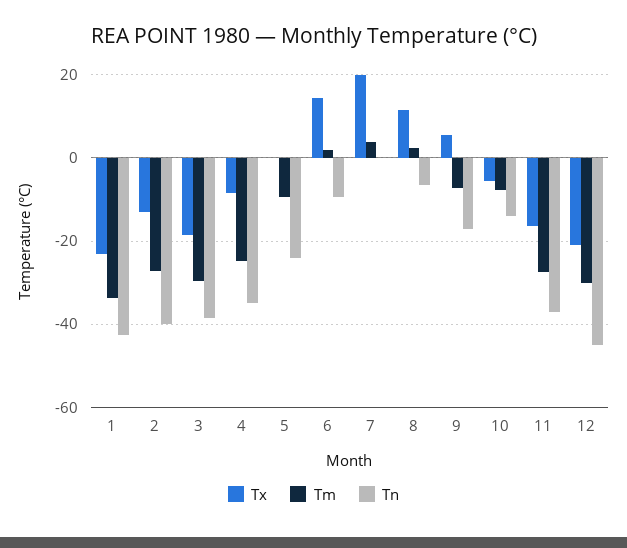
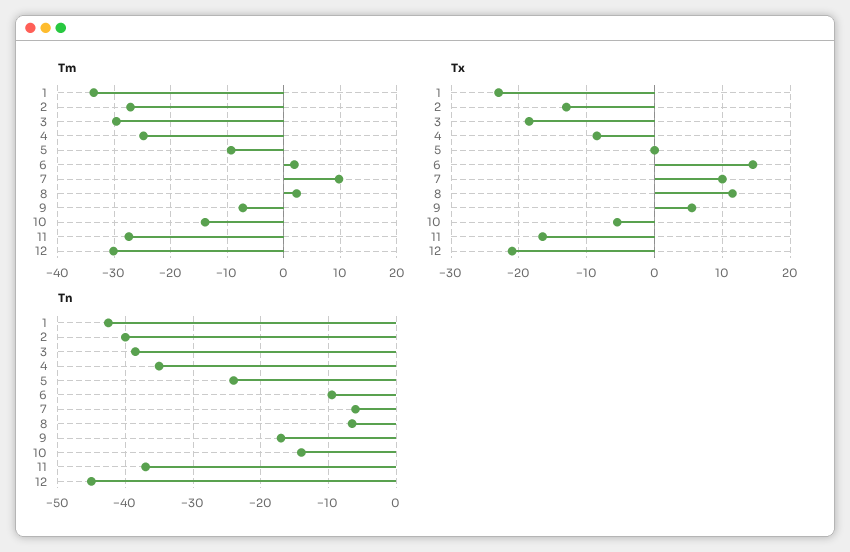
Tx, 7: 20 -> 10
Tm, 7: 4 -> 10
Tn, 7: 0 -> -6
Tm, 10: -8 -> -14

